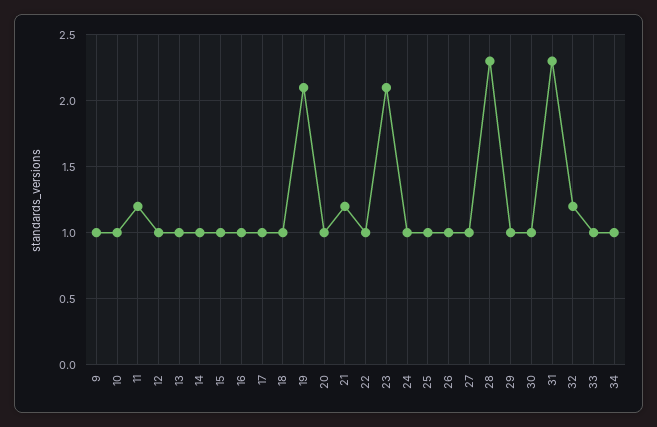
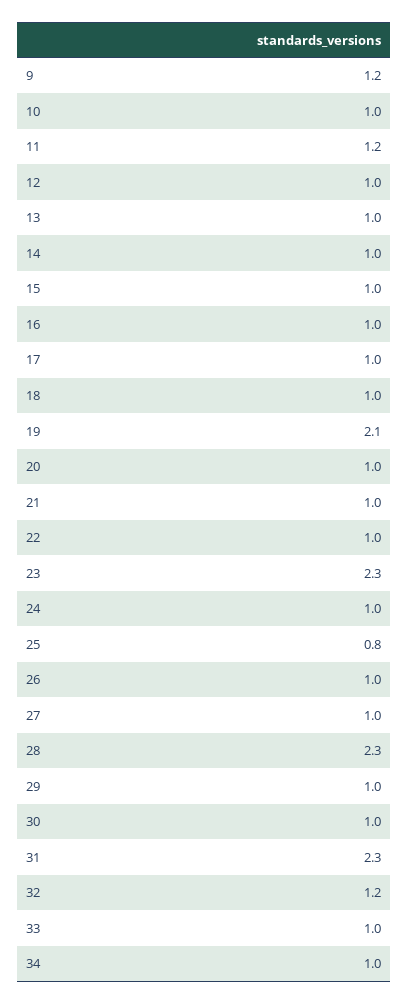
9: 1 -> 1.2
21: 1.2 -> 1
23: 2.1 -> 2.3
25: 1 -> 0.8

